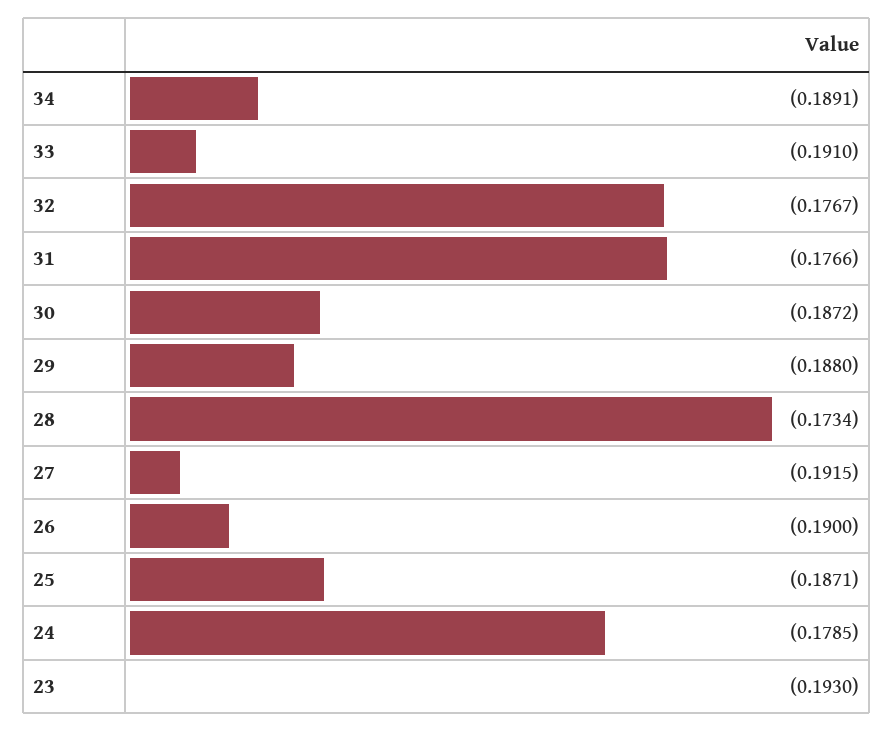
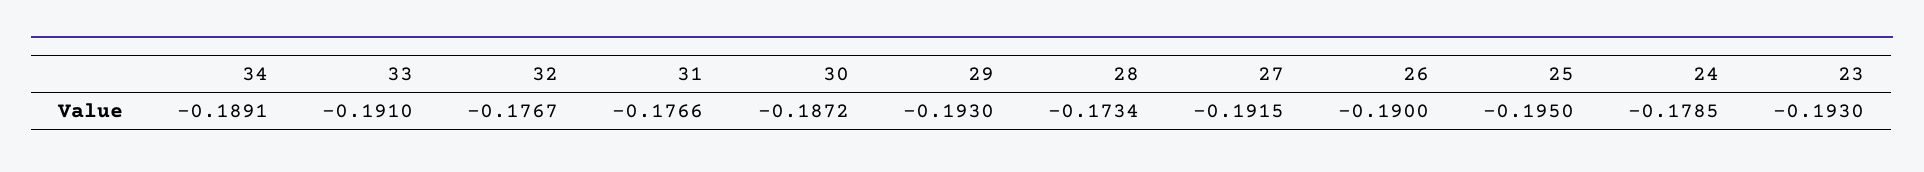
29: -0.188 -> -0.193
25: -0.1871 -> -0.195

